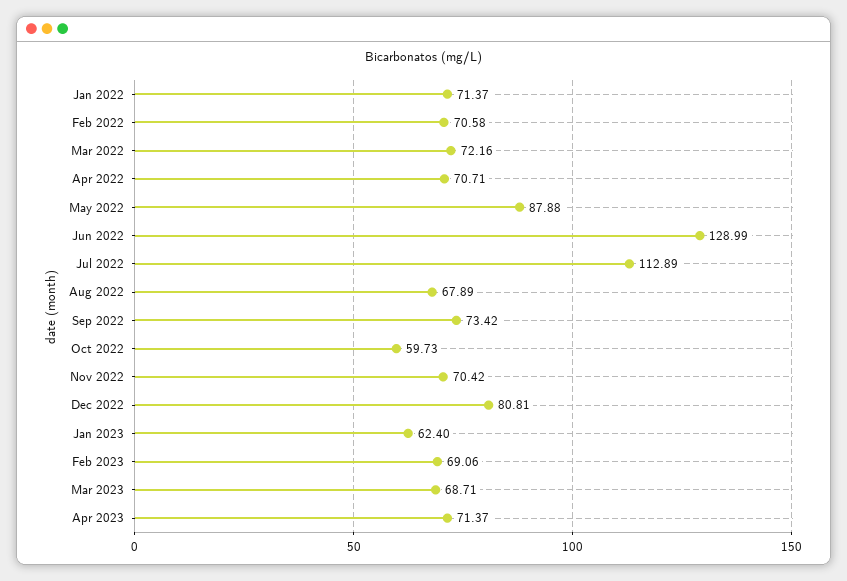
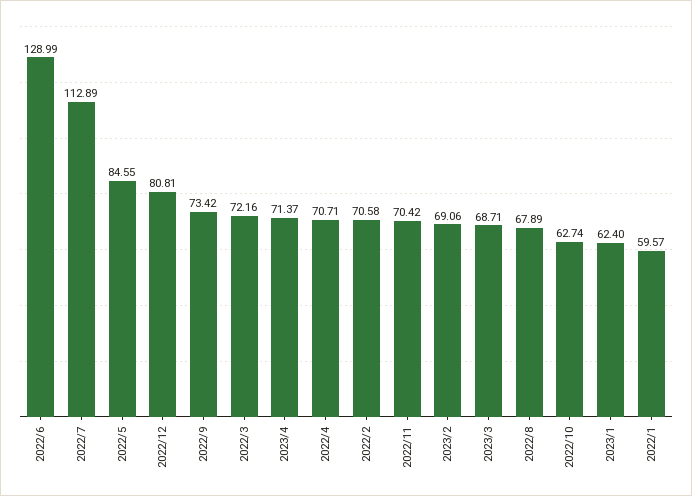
Jan 2022: 71.37 -> 59.57
May 2022: 87.88 -> 84.55
Oct 2022: 59.73 -> 62.74

